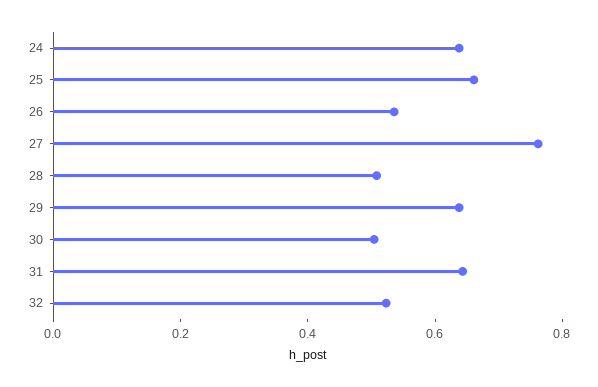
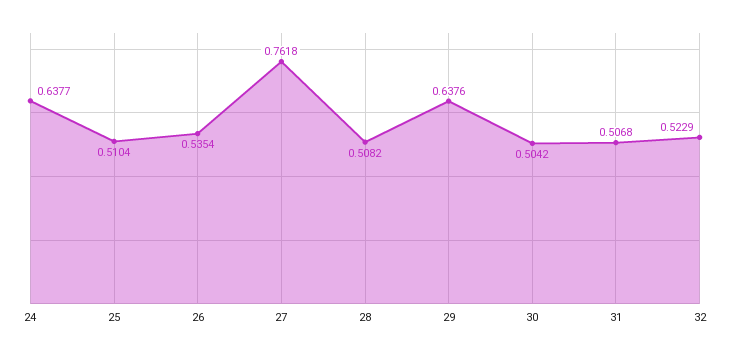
25: 0.65 -> 0.5104
31: 0.65 -> 0.5068

